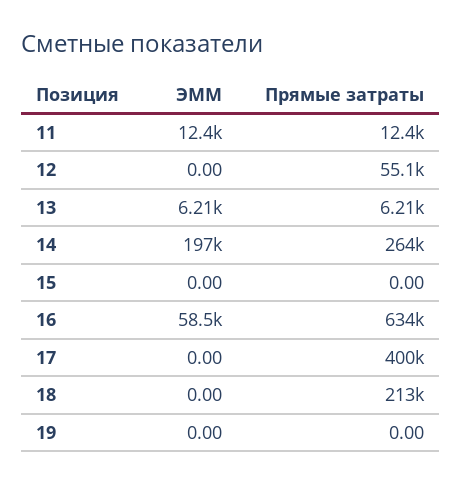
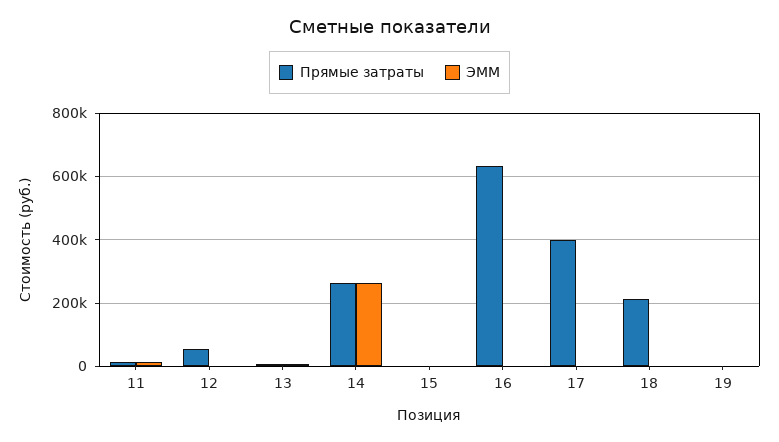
ЭММ, 14: 197000 -> 260000
ЭММ, 16: 58500 -> 0

